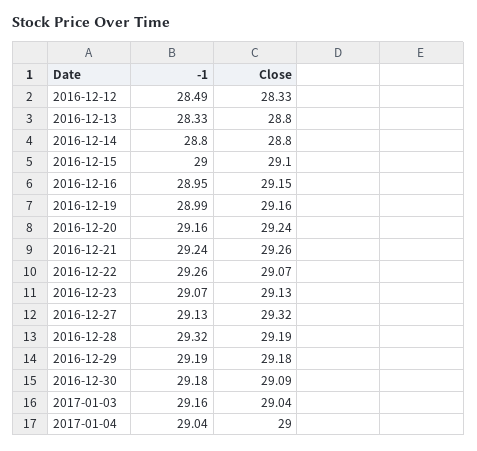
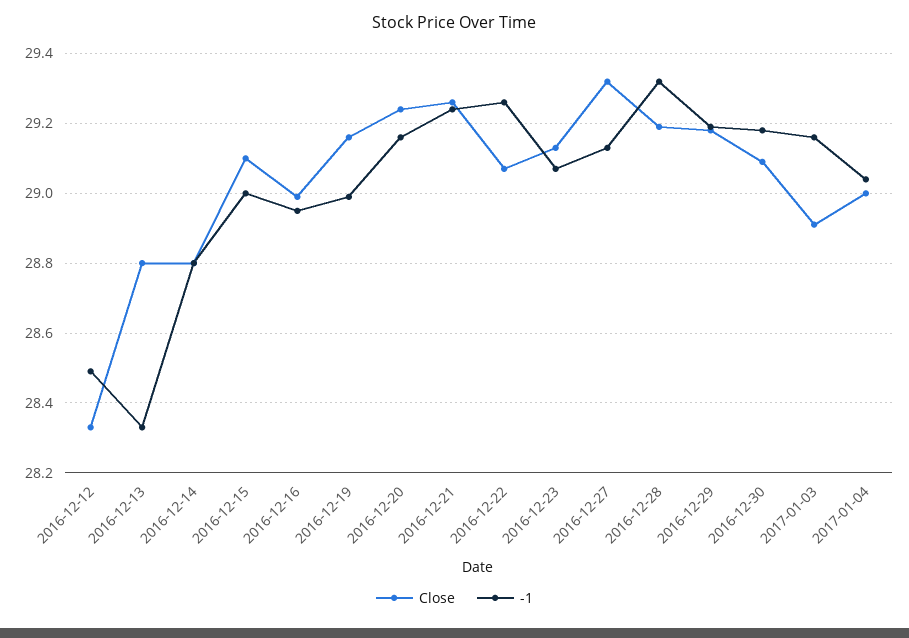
Close, 2016-12-16: 29.15 -> 29
Close, 2017-01-03: 29.04 -> 28.9

